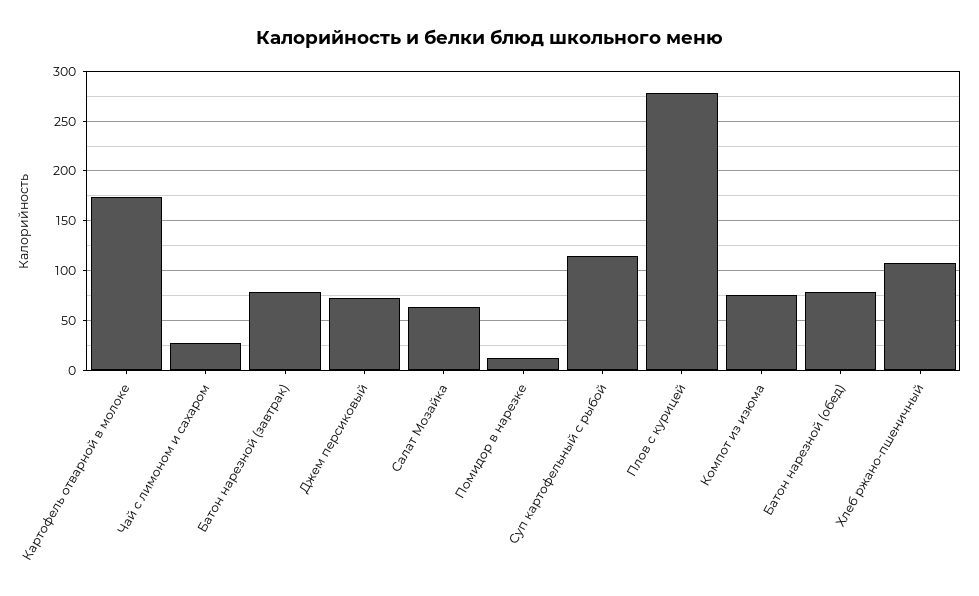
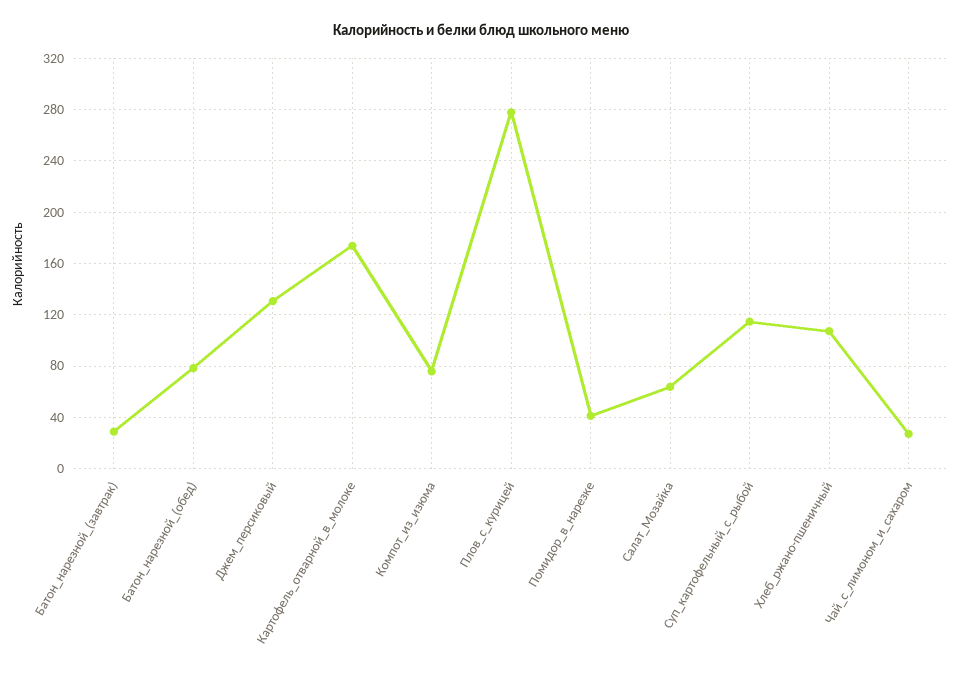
Батон нарезной (завтрак): 80 -> 30
Джем персиковый: 70 -> 130
Помидор в нарезке: 10 -> 40

